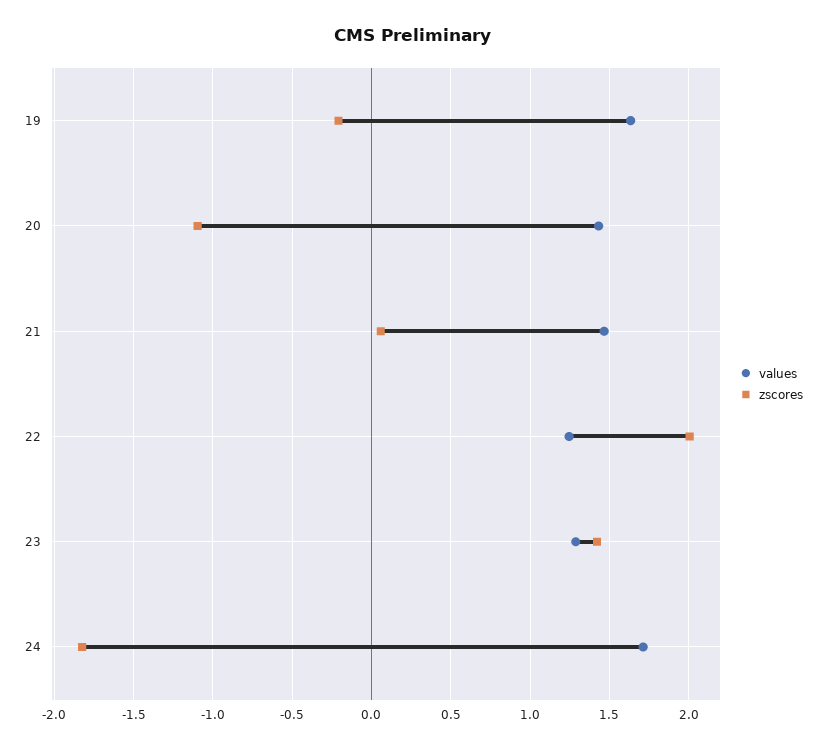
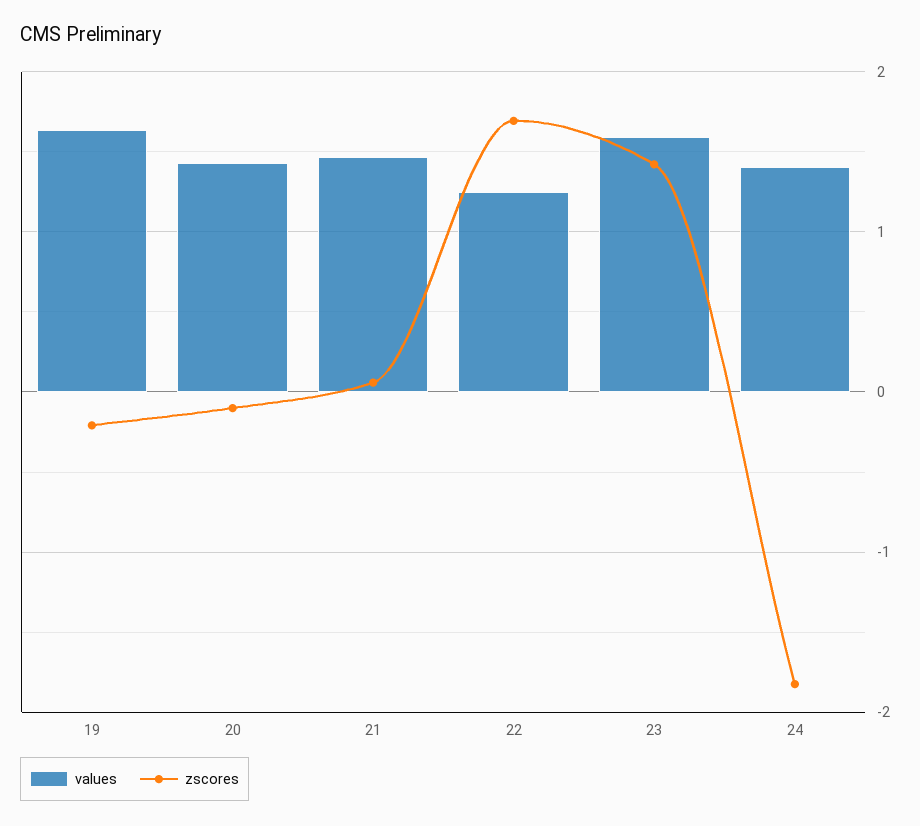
zscores, 20: -1.1 -> -0.1
zscores, 22: 2 -> 1.7
values, 23: 1.3 -> 1.6
values, 24: 1.7 -> 1.4

